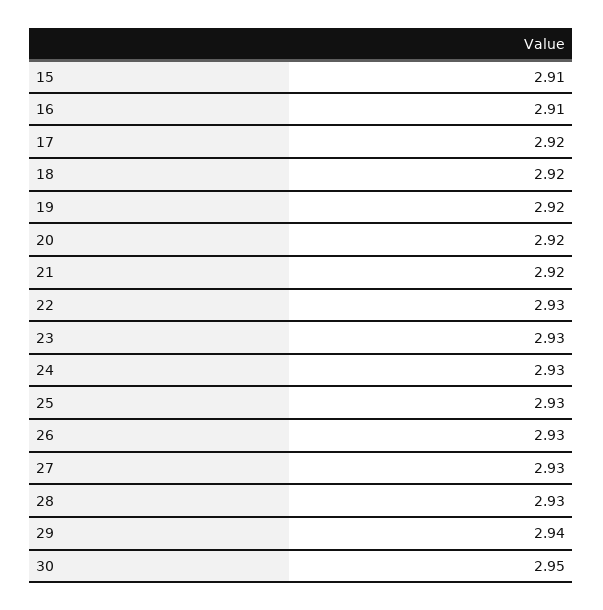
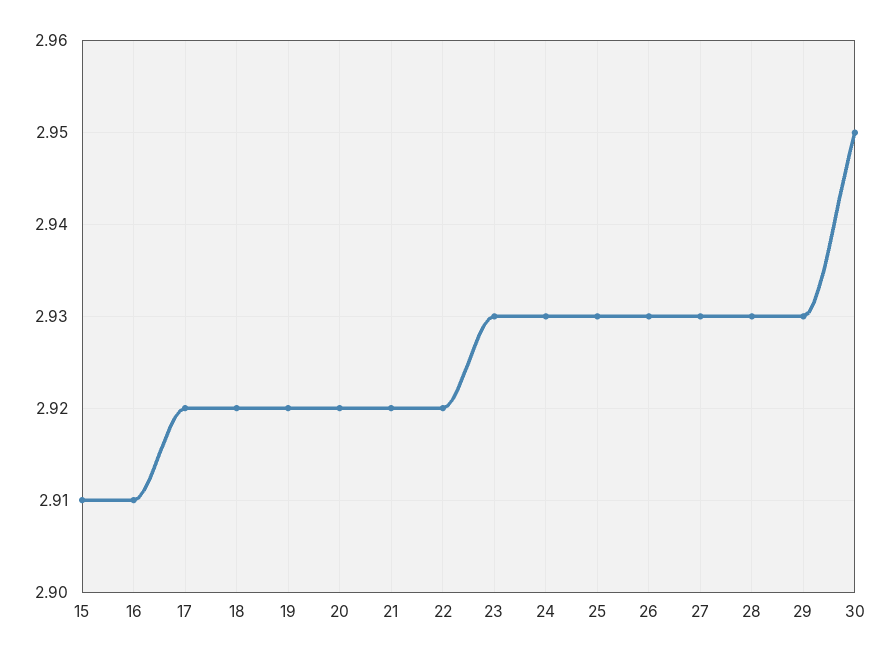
22: 2.93 -> 2.92
29: 2.94 -> 2.93

